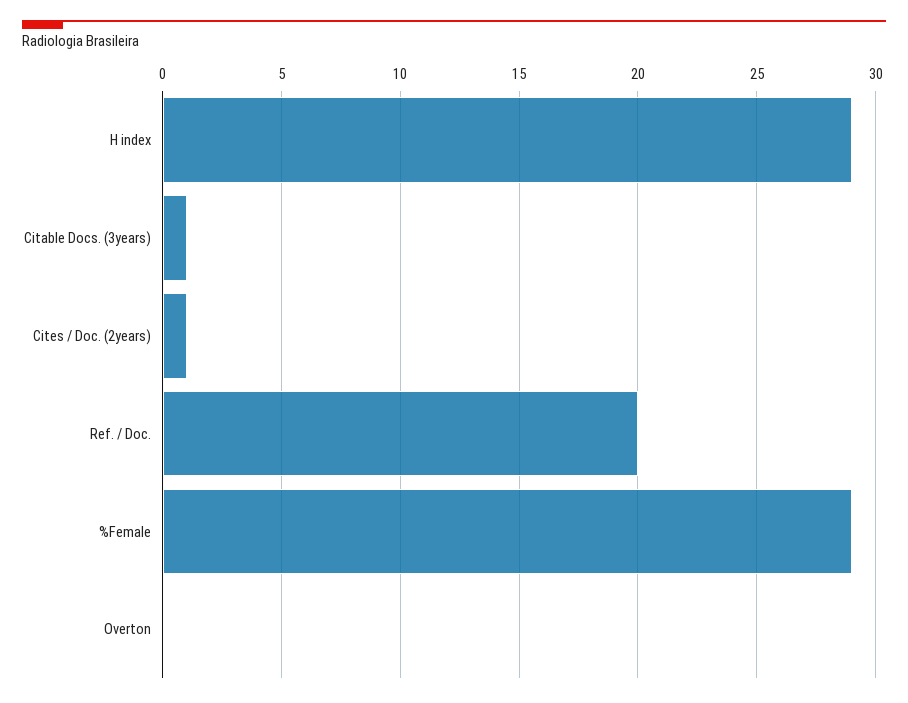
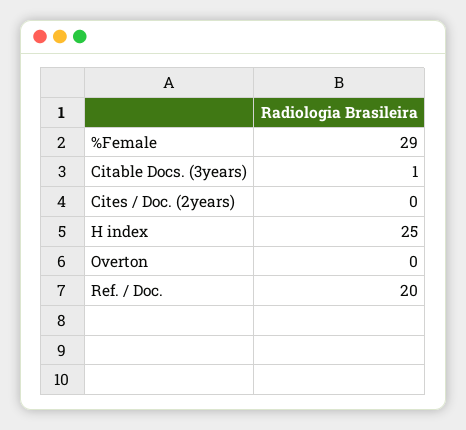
H index: 29 -> 25
Cites / Doc. (2years): 1 -> 0

